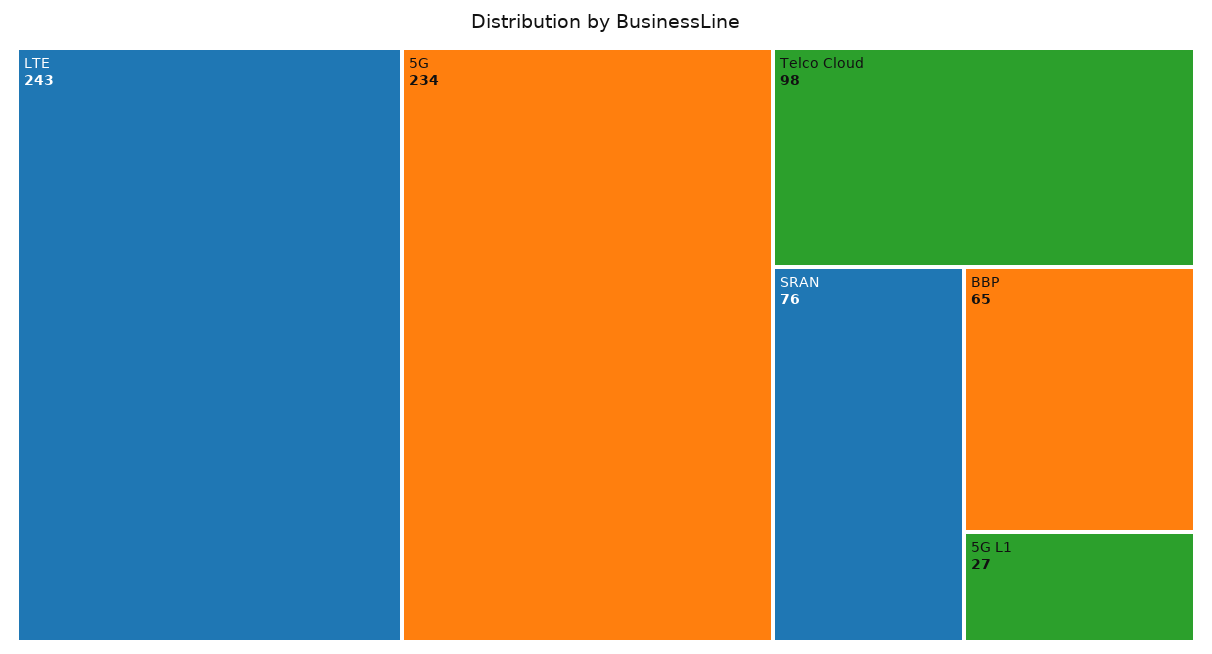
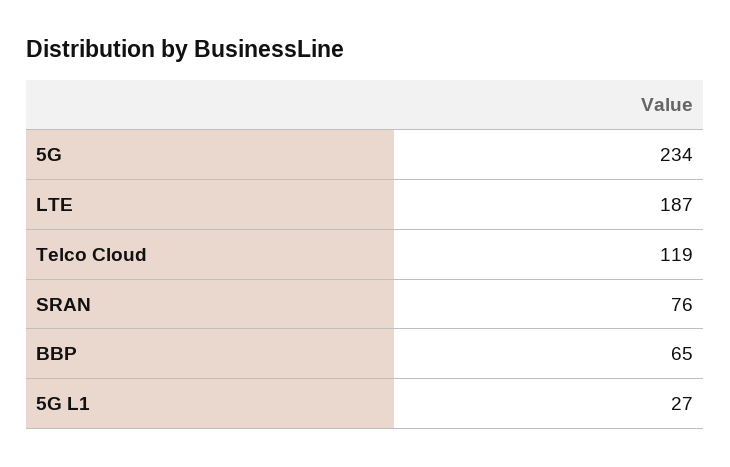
LTE: 243 -> 187
Telco Cloud: 98 -> 119

